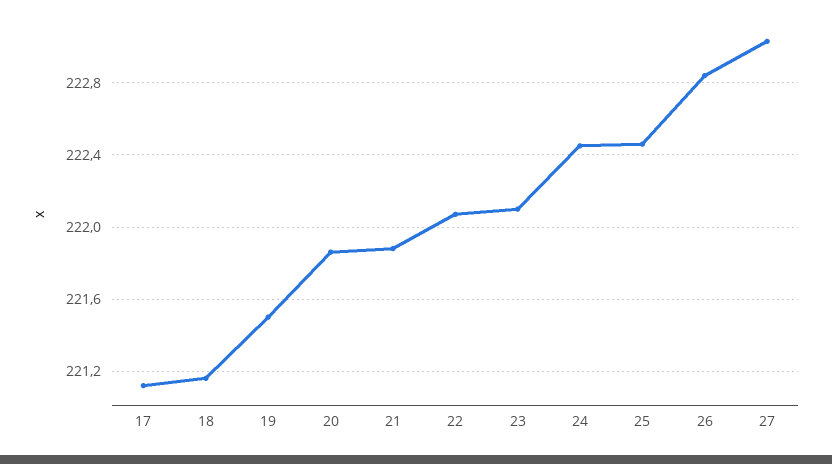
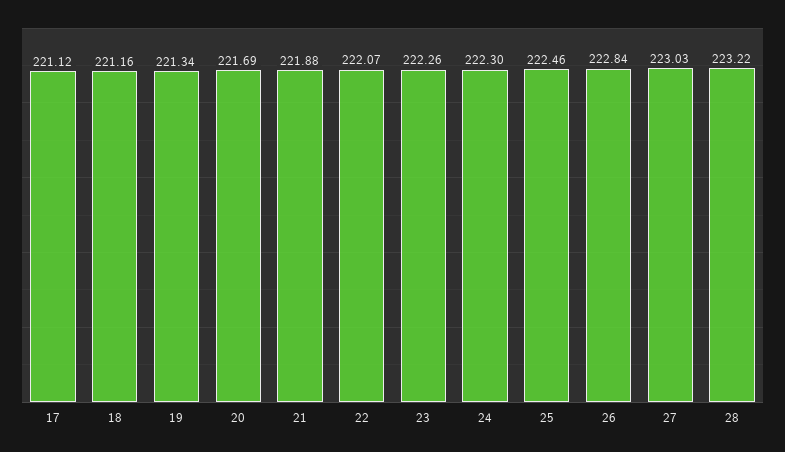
19: 221.5 -> 221.34
20: 221.85 -> 221.69
23: 222.1 -> 222.26
24: 222.45 -> 222.3
28: none -> 223.22

